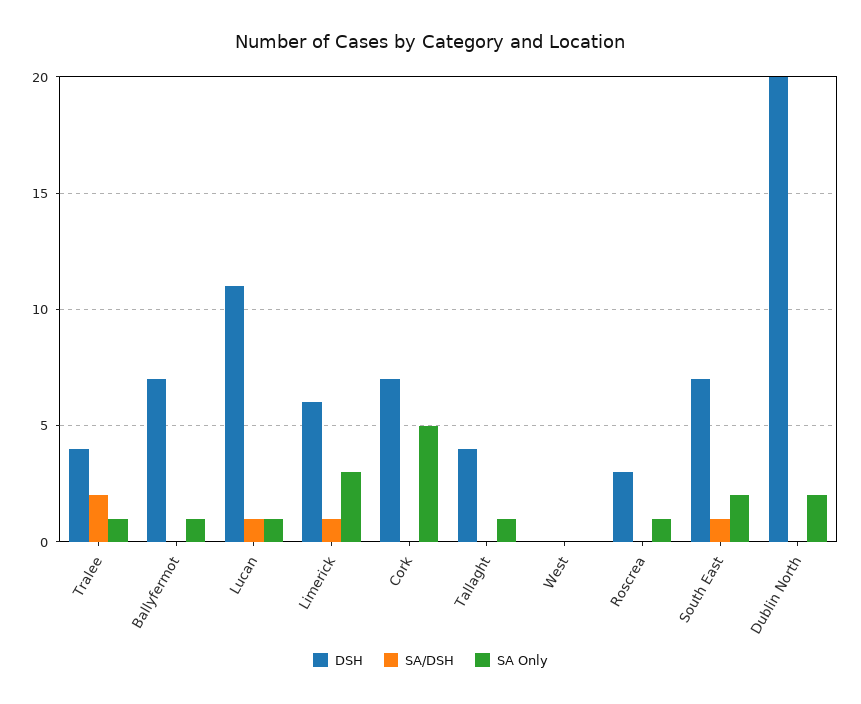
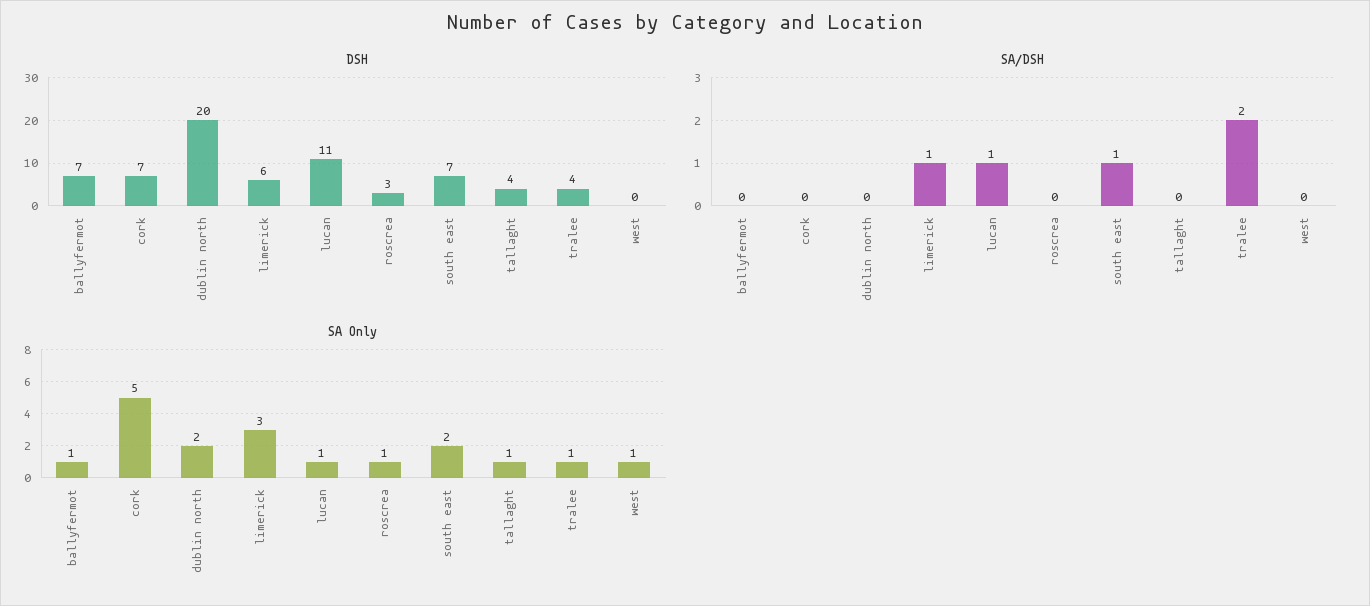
SA Only, West: 0 -> 1

